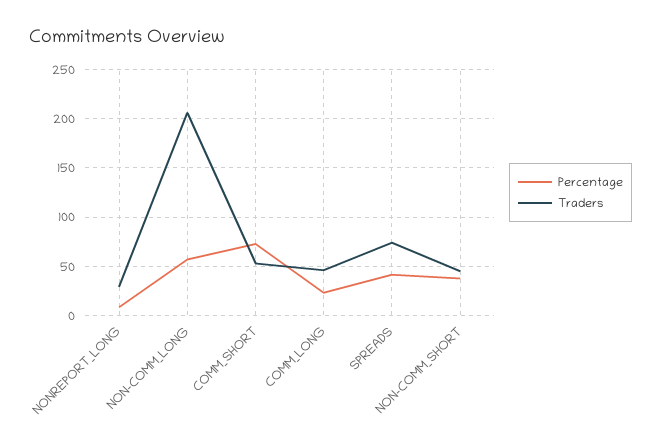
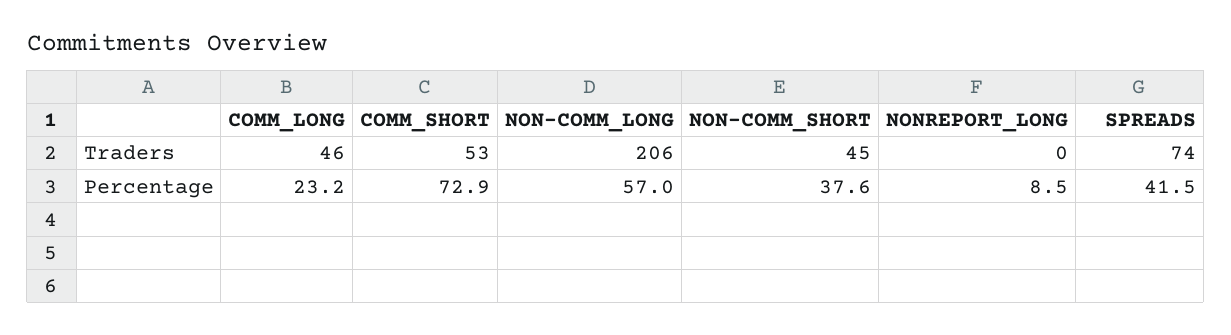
Traders, NONREPORT_LONG: 30 -> 0

